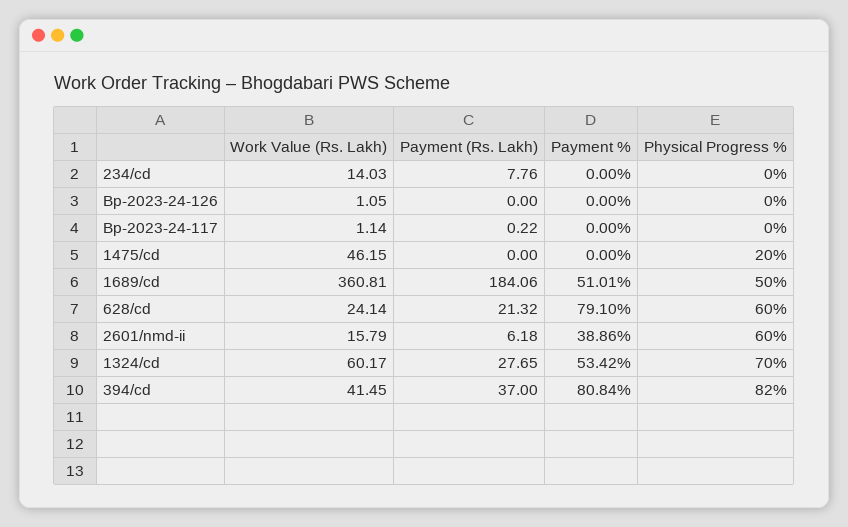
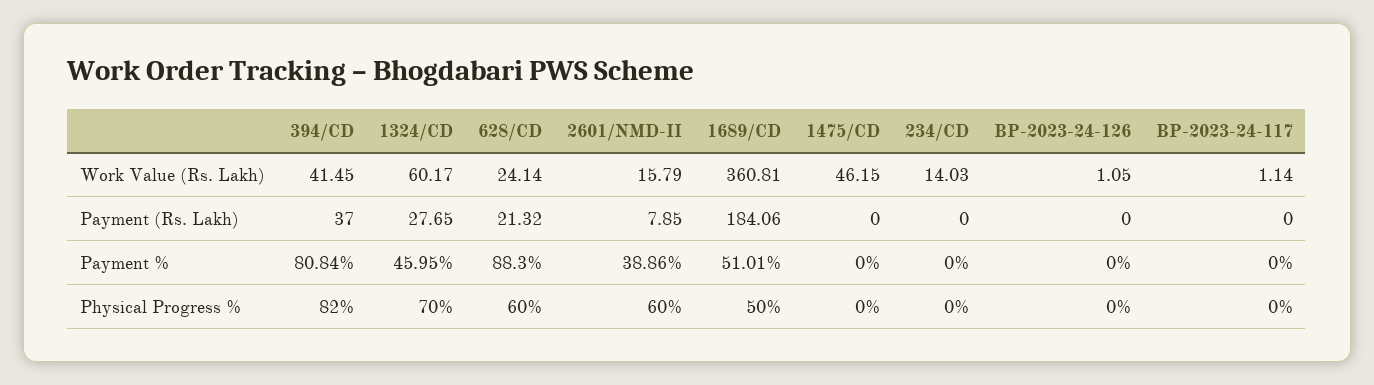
Payment (Rs. Lakh), 234/cd: 7.76 -> 0
Payment (Rs. Lakh), Bp-2023-24-117: 0.22 -> 0
Physical Progress %, 1475/cd: 20 -> 0
Payment %, 628/cd: 79.1 -> 88.3
Payment (Rs. Lakh), 2601/nmd-ii: 6.18 -> 7.85
Payment %, 1324/cd: 53.42 -> 45.95

